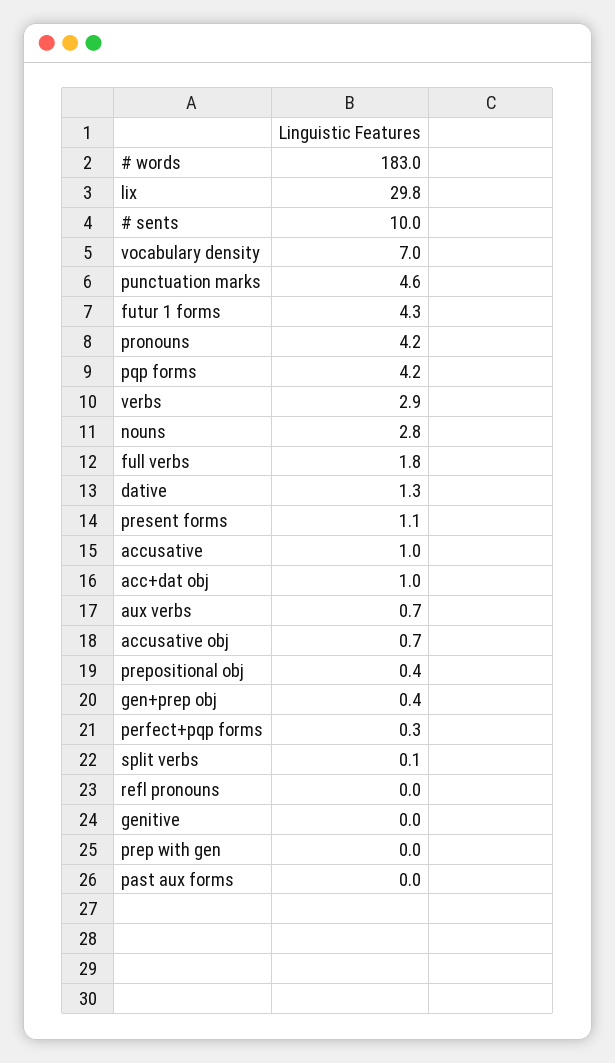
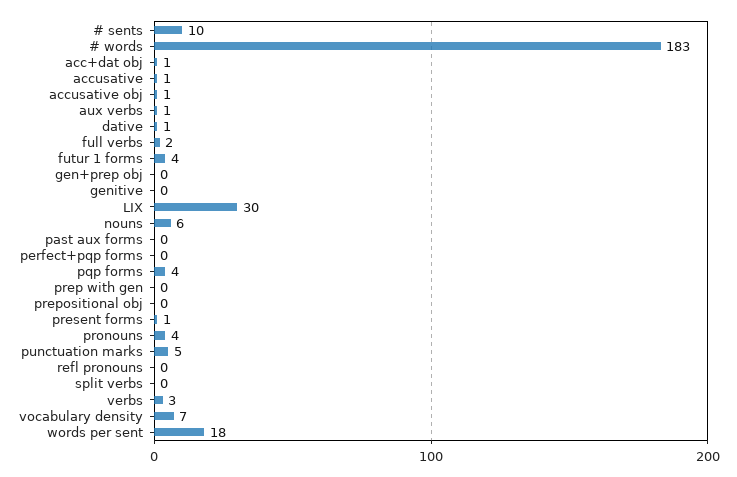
nouns: 2.8 -> 6
words per sent: none -> 18

